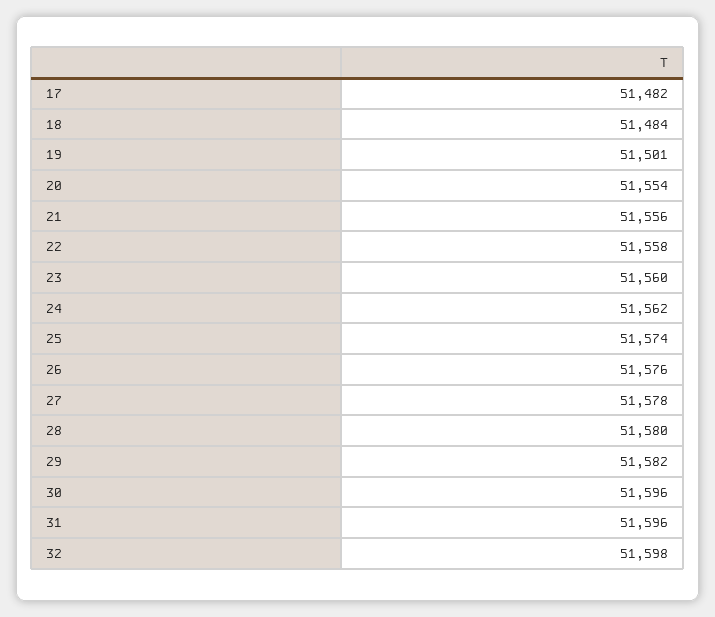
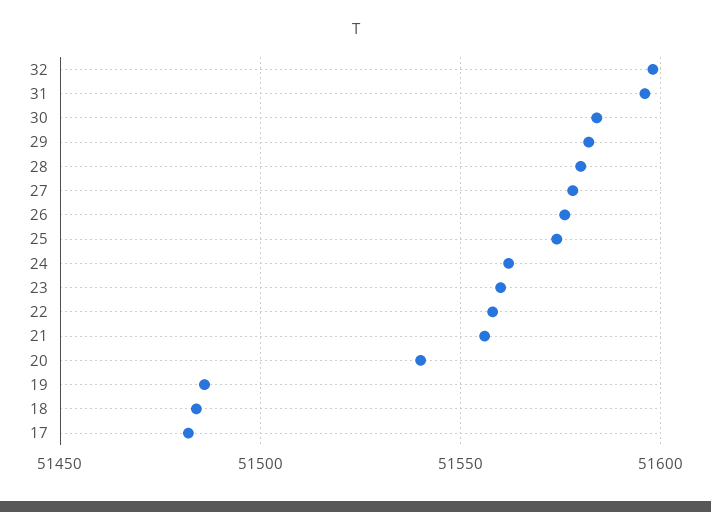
19: 51501 -> 51485
20: 51554 -> 51540
30: 51596 -> 51585

